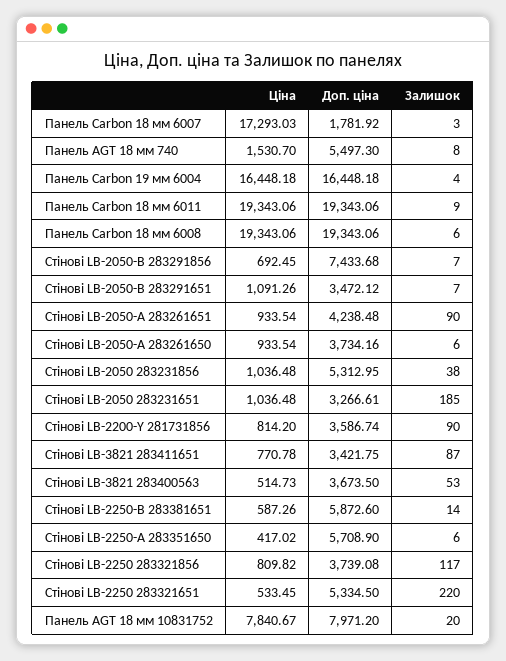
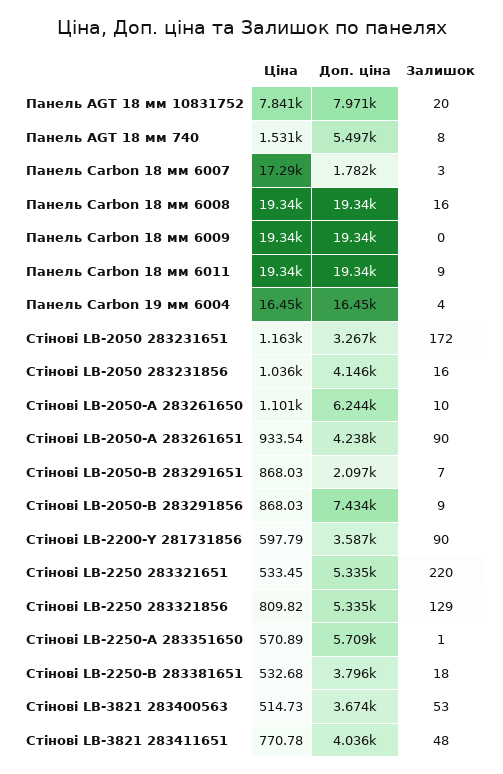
Залишок, Панель Carbon 18 мм 6008: 6 -> 16
Ціна, Стінові LB-2050-В 283291856: 692.45 -> 868.03
Залишок, Стінові LB-2050-В 283291856: 7 -> 9
Ціна, Стінові LB-2050-В 283291651: 1091.26 -> 868.03
Доп. ціна, Стінові LB-2050-В 283291651: 3472.12 -> 2097
Ціна, Стінові LB-2050-А 283261650: 933.54 -> 1101
Доп. ціна, Стінові LB-2050-А 283261650: 3734.16 -> 6244
Залишок, Стінові LB-2050-А 283261650: 6 -> 10
Доп. ціна, Стінові LB-2050 283231856: 5312.95 -> 4146
Залишок, Стінові LB-2050 283231856: 38 -> 16
Ціна, Стінові LB-2050 283231651: 1036.48 -> 1163
Залишок, Стінові LB-2050 283231651: 185 -> 172
Ціна, Стінові LB-2200-Y 281731856: 814.2 -> 597.79
Доп. ціна, Стінові LB-3821 283411651: 3421.75 -> 4036
Залишок, Стінові LB-3821 283411651: 87 -> 48
Ціна, Стінові LB-2250-В 283381651: 587.26 -> 532.68
Доп. ціна, Стінові LB-2250-В 283381651: 5872.6 -> 3796
Залишок, Стінові LB-2250-В 283381651: 14 -> 18
Ціна, Стінові LB-2250-А 283351650: 417.02 -> 570.89
Залишок, Стінові LB-2250-А 283351650: 6 -> 1
Доп. ціна, Стінові LB-2250 283321856: 3739.08 -> 5335
Залишок, Стінові LB-2250 283321856: 117 -> 129
Ціна, Панель Carbon 18 мм 6009: none -> 19340
Доп. ціна, Панель Carbon 18 мм 6009: none -> 19340
Залишок, Панель Carbon 18 мм 6009: none -> 0

